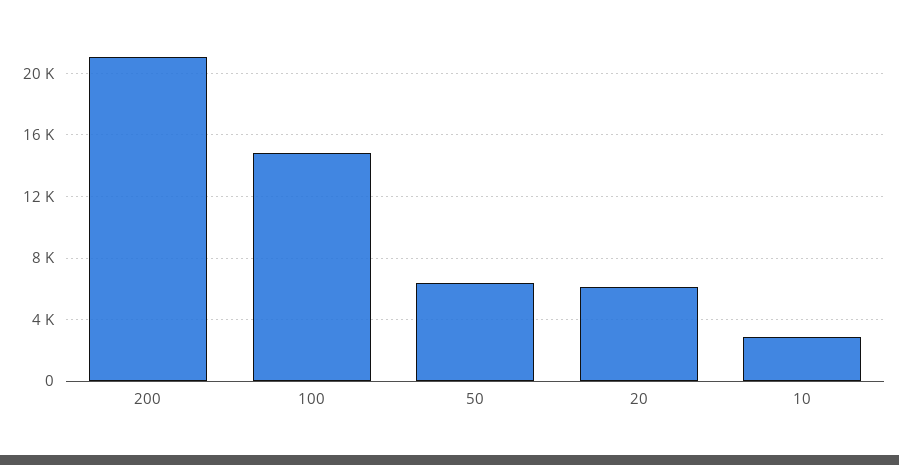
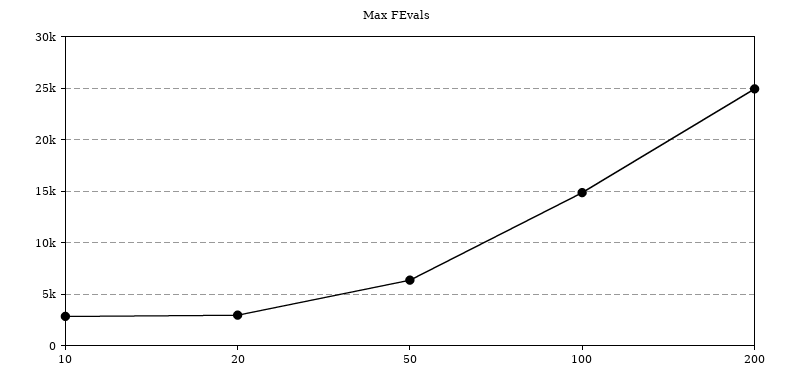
200: 21000 -> 25000
20: 6000 -> 3000

